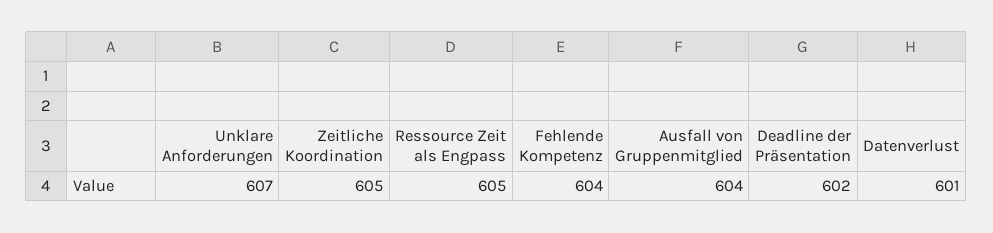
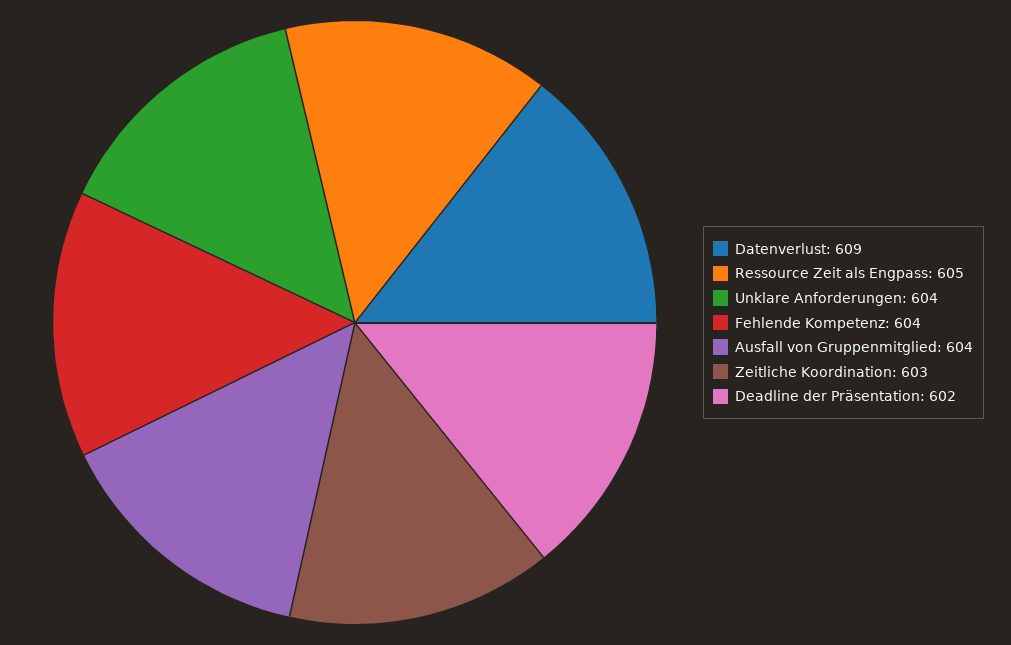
Unklare Anforderungen: 607 -> 604
Zeitliche Koordination: 605 -> 603
Datenverlust: 601 -> 609

